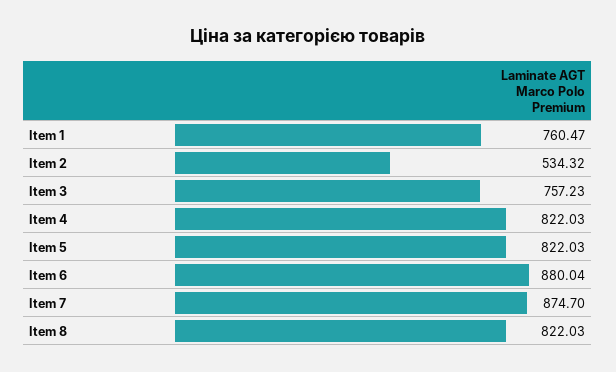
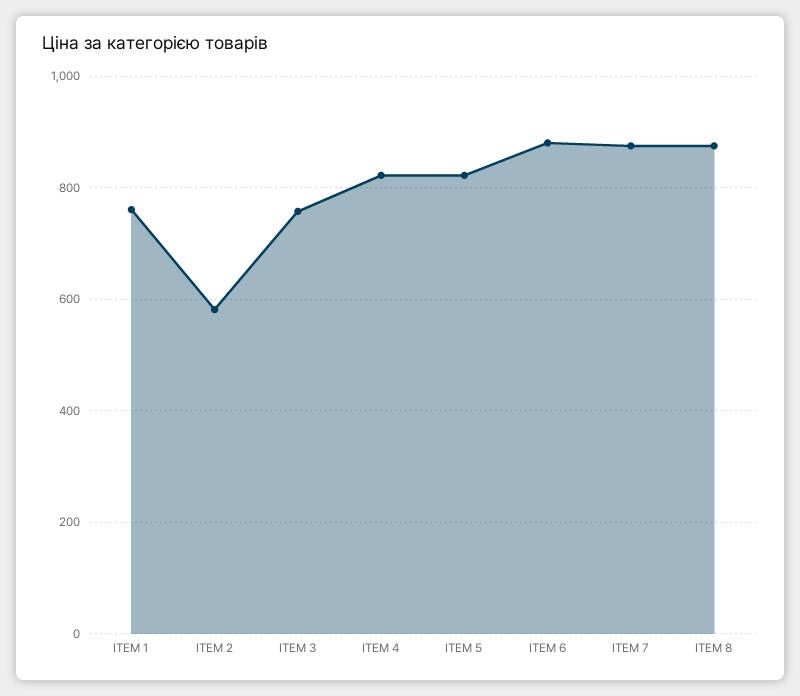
Item 2: 534.32 -> 580
Item 8: 822.03 -> 880

